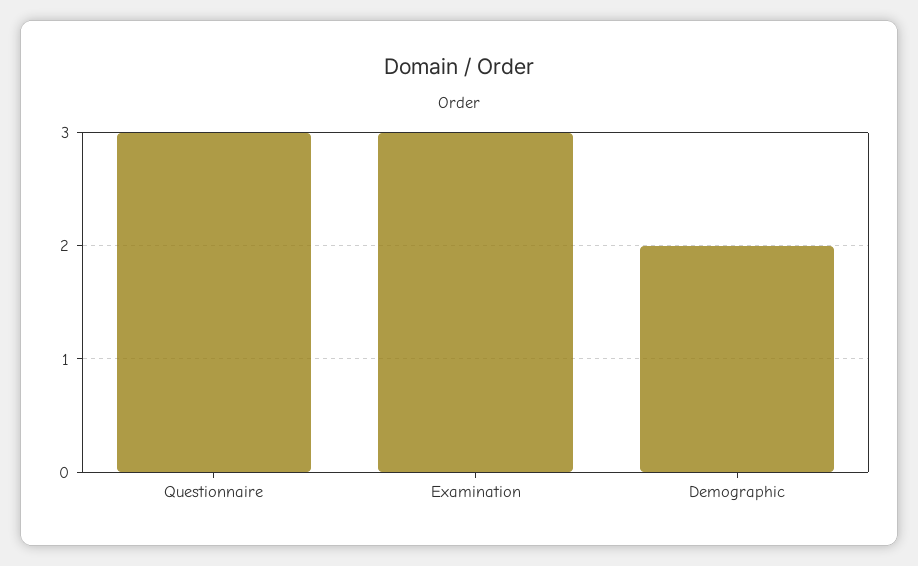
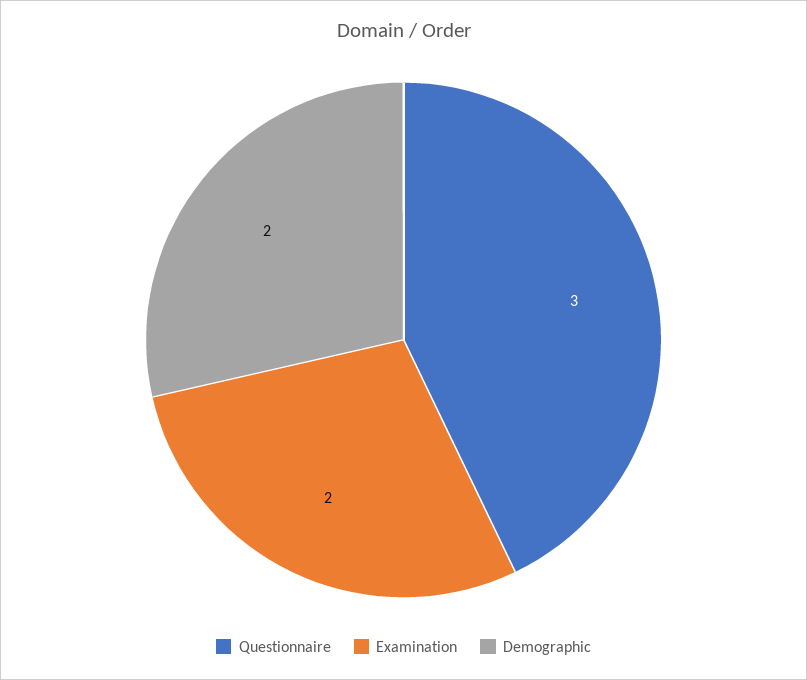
Examination: 3 -> 2

